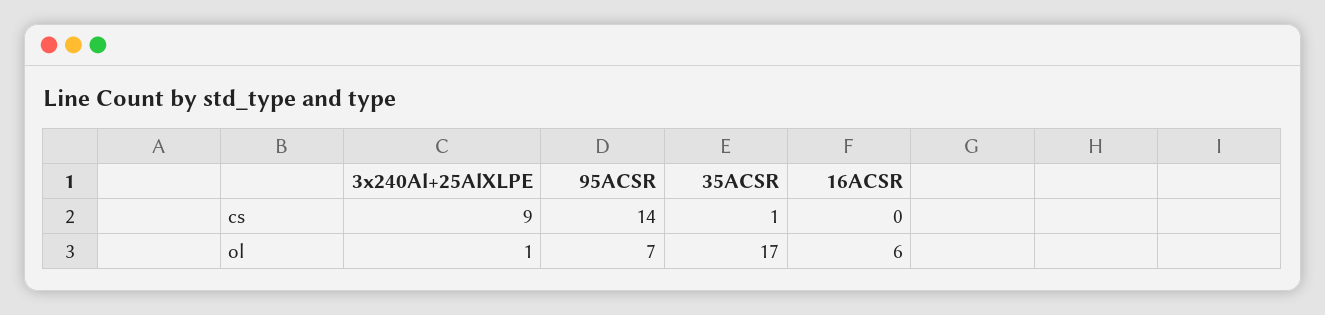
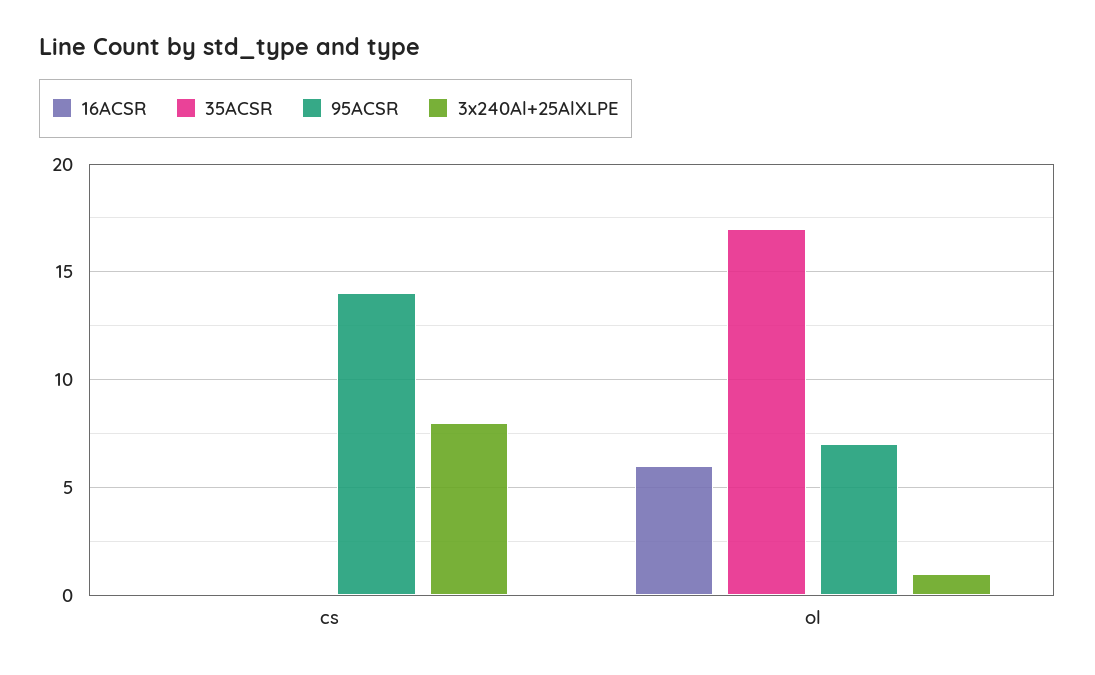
3x240Al+25AlXLPE, cs: 9 -> 8
35ACSR, cs: 1 -> 0

